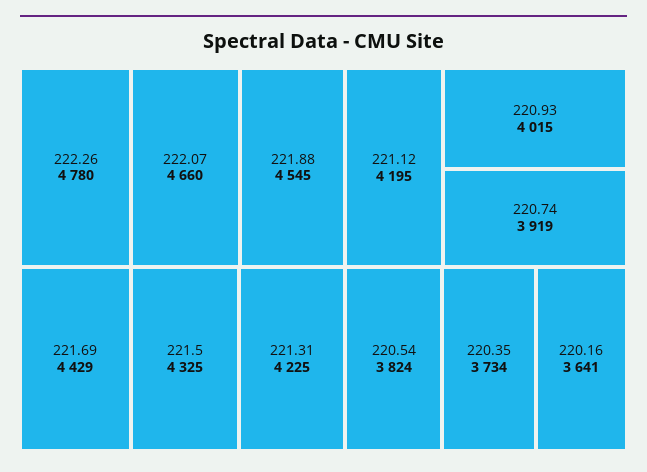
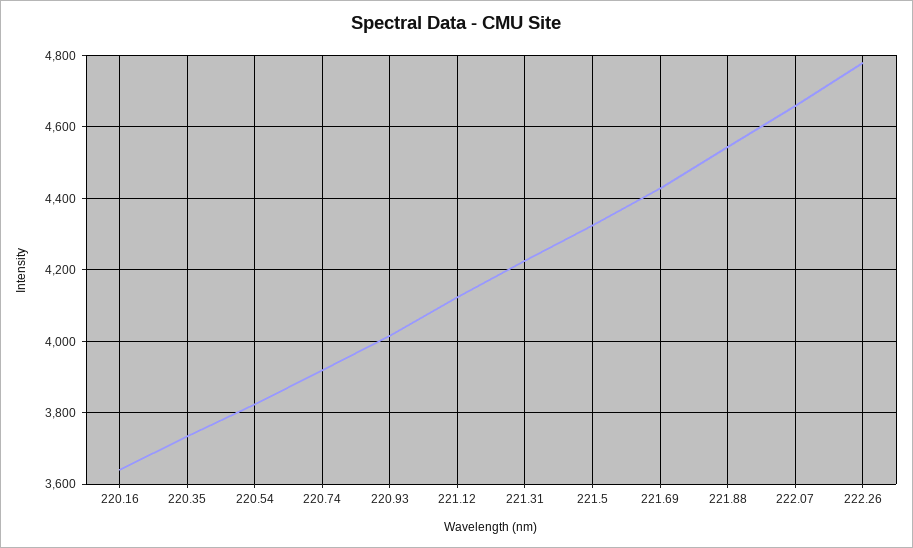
221.12: 4195 -> 4120

